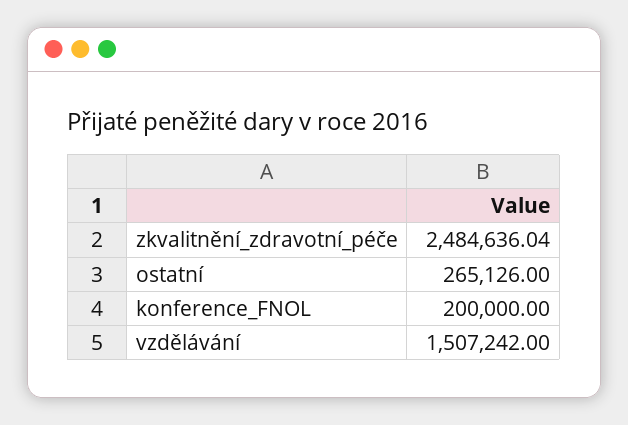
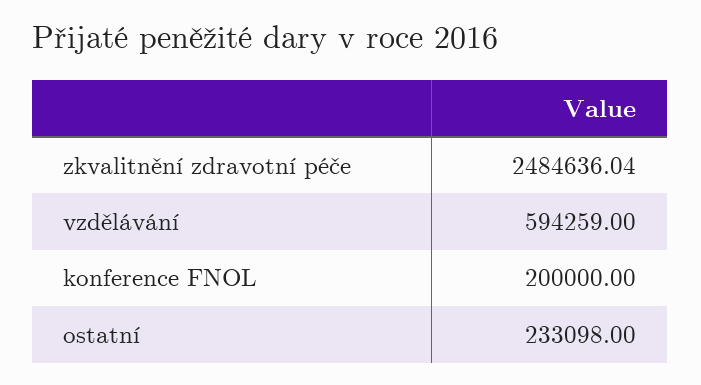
ostatní: 265126 -> 233098
vzdělávání: 1507242 -> 594259

